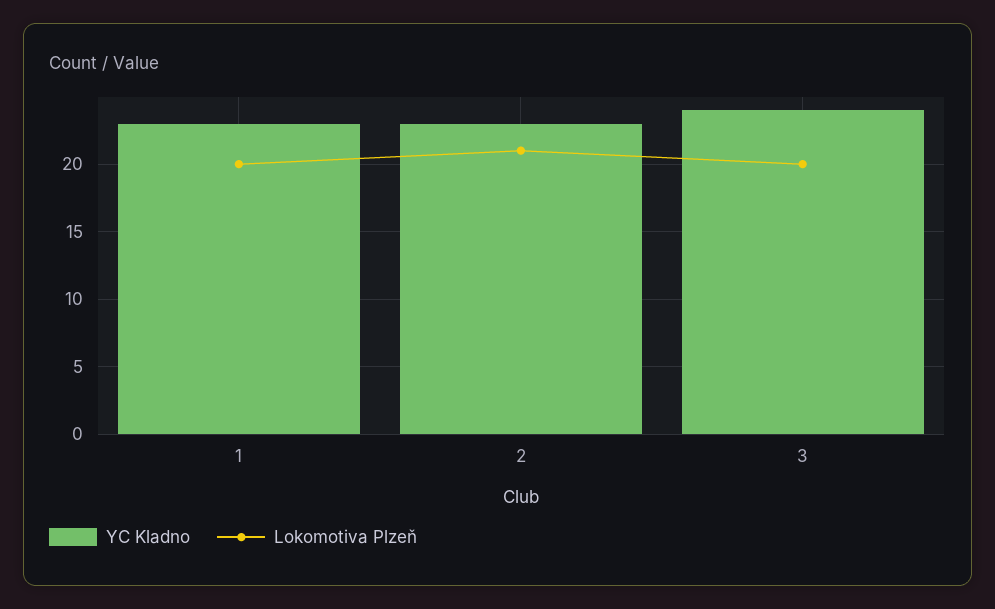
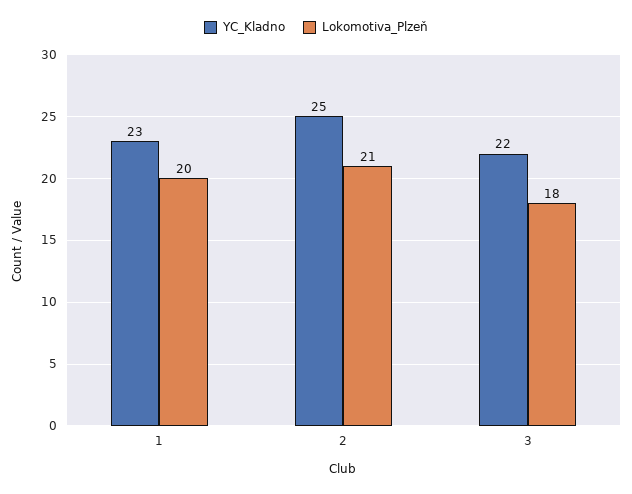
YC Kladno, 2: 23 -> 25
YC Kladno, 3: 24 -> 22
Lokomotiva Plzeň, 3: 20 -> 18

